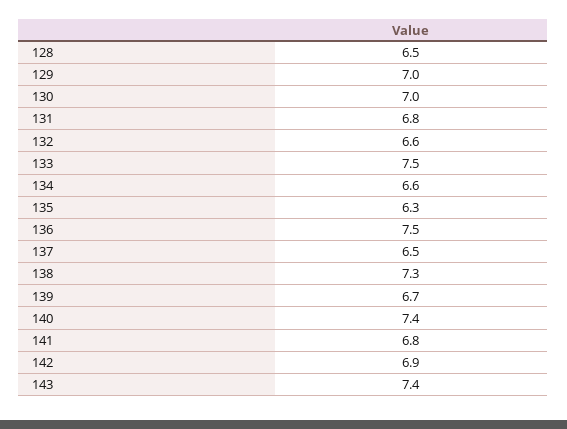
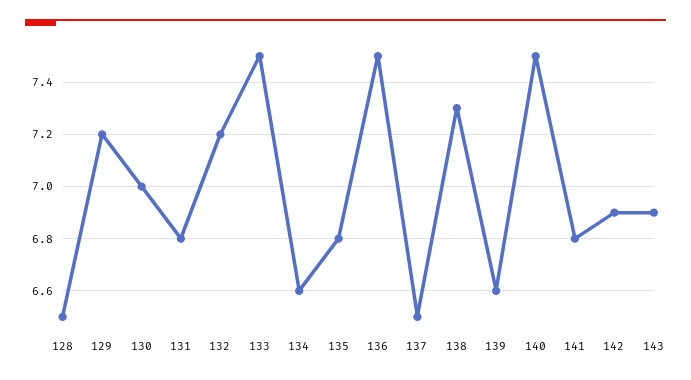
129: 7 -> 7.2
132: 6.6 -> 7.2
135: 6.3 -> 6.8
139: 6.7 -> 6.6
140: 7.4 -> 7.5
143: 7.4 -> 6.9

